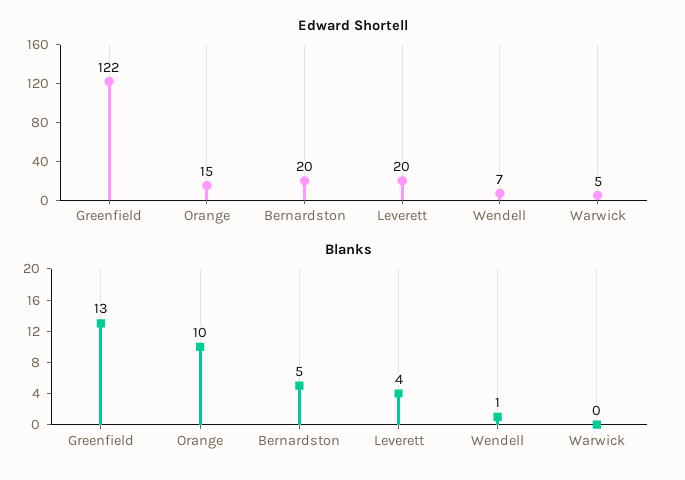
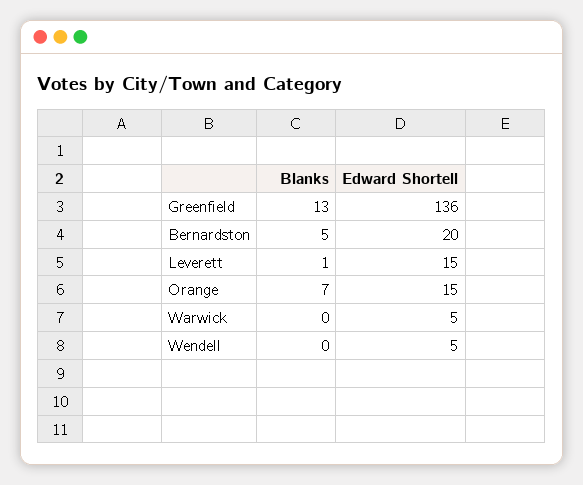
Edward Shortell, Greenfield: 122 -> 136
Edward Shortell, Leverett: 20 -> 15
Edward Shortell, Wendell: 7 -> 5
Blanks, Orange: 10 -> 7
Blanks, Leverett: 4 -> 1
Blanks, Wendell: 1 -> 0

